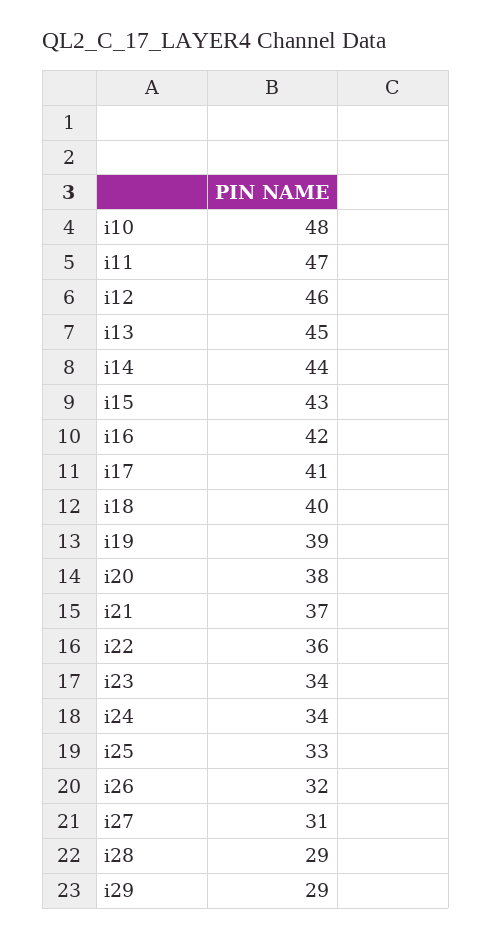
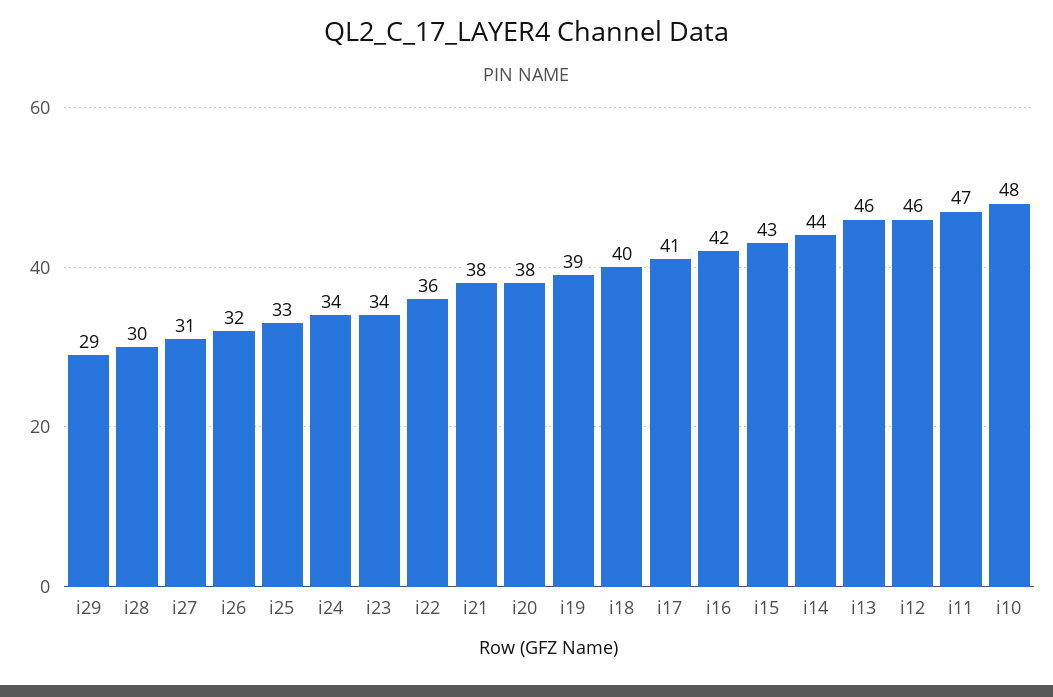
i13: 45 -> 46
i21: 37 -> 38
i28: 29 -> 30

